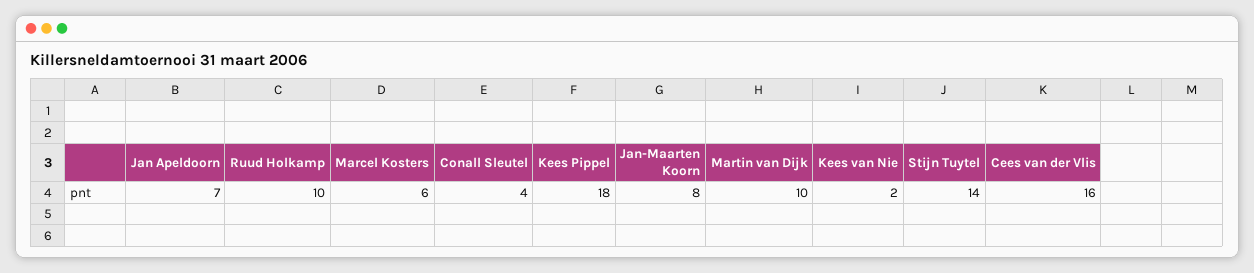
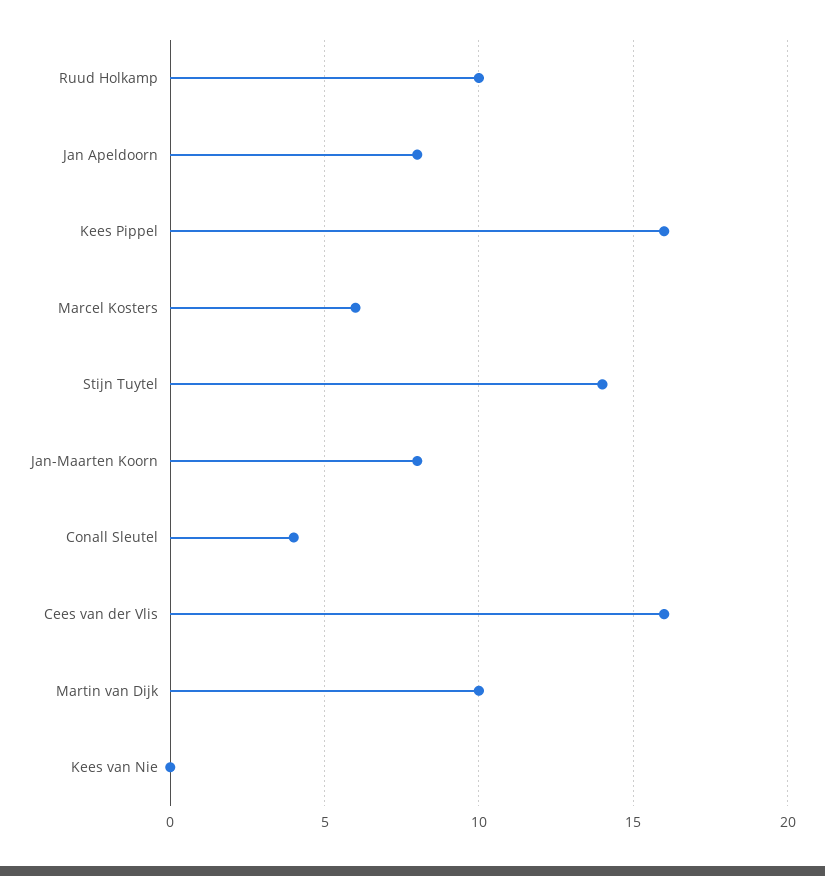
Jan Apeldoorn: 7 -> 8
Kees Pippel: 18 -> 16
Kees van Nie: 2 -> 0

